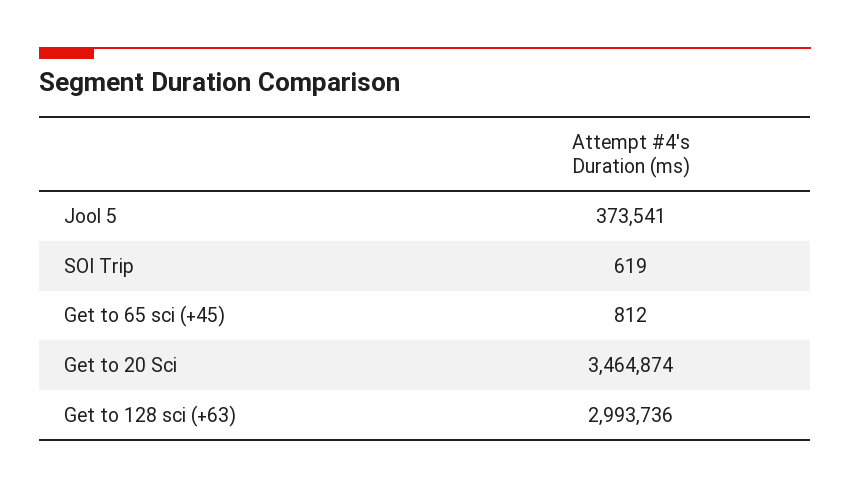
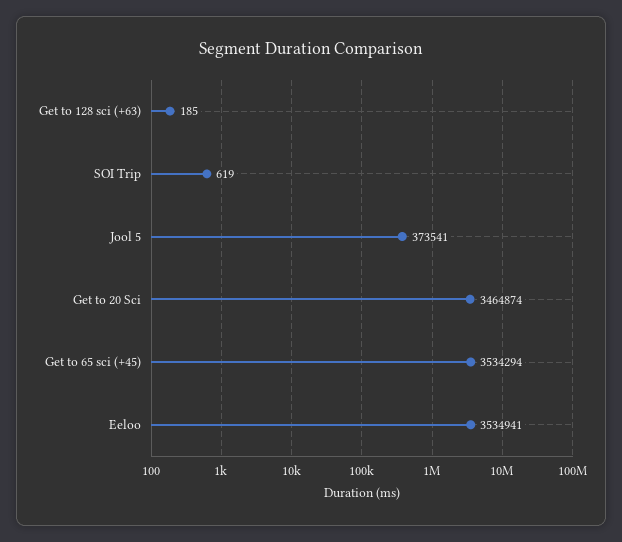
Get to 65 sci (+45): 812 -> 3534294
Get to 128 sci (+63): 2993736 -> 185
Eeloo: none -> 3534941

